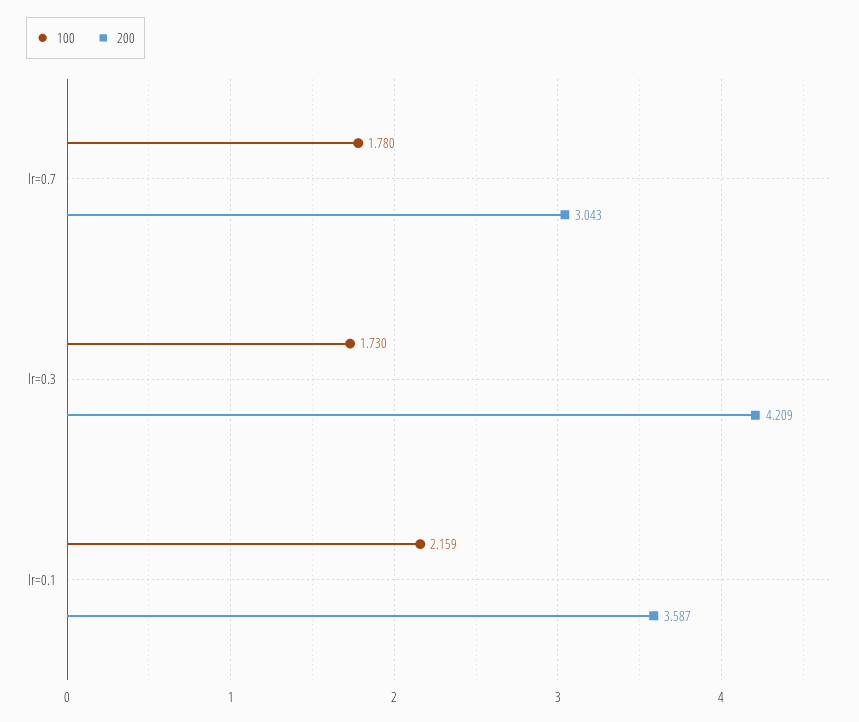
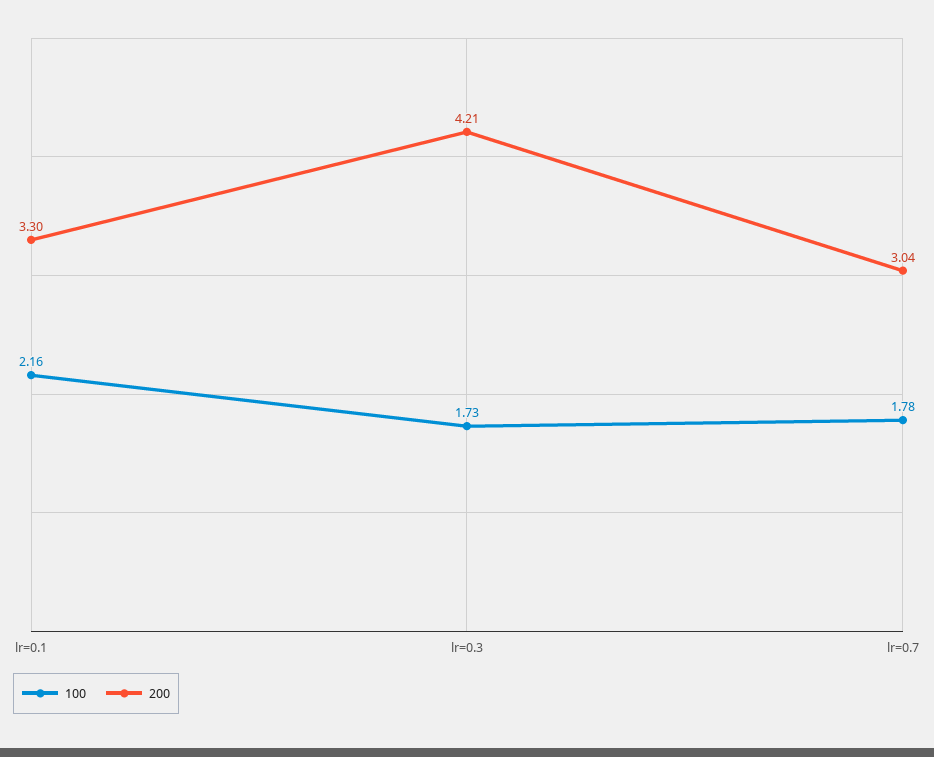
200, lr=0.1: 3.587 -> 3.3

